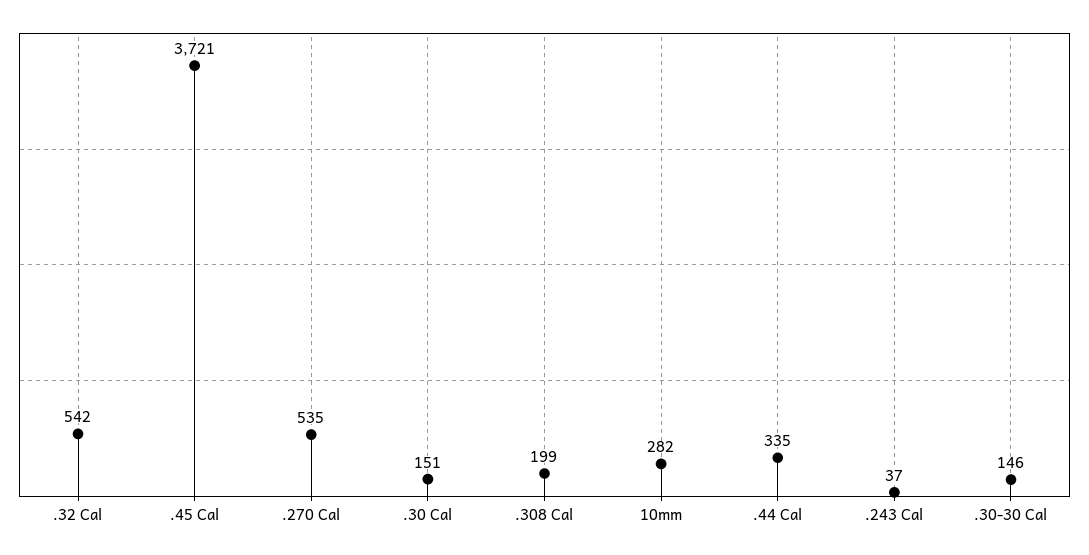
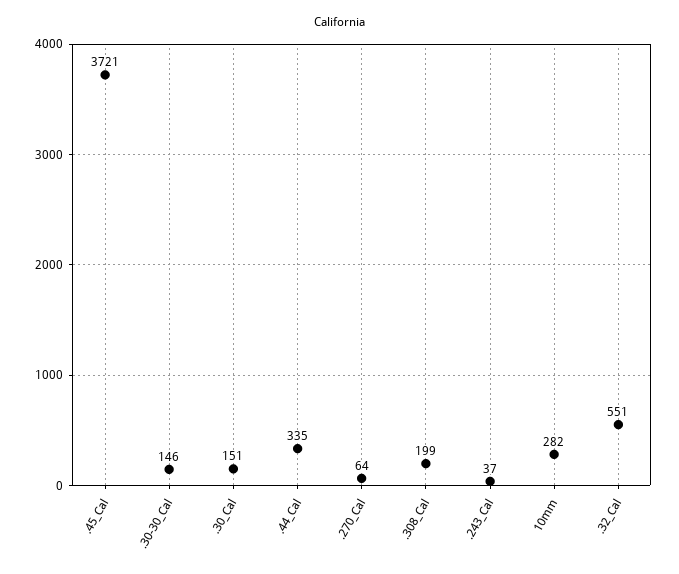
.32 Cal: 542 -> 551
.270 Cal: 535 -> 64

